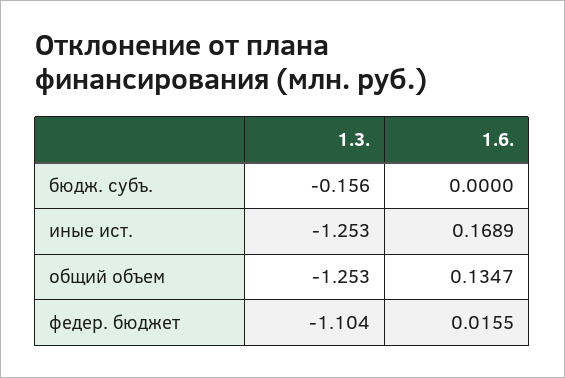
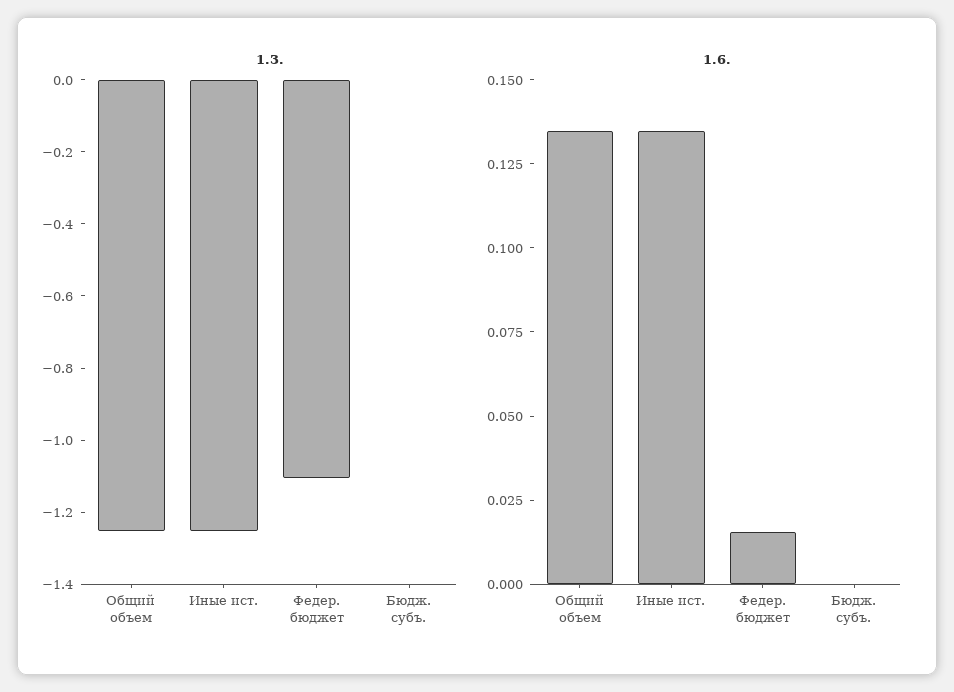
1.3., бюдж. субъ.: -0.156 -> 0
1.6., иные ист.: 0.1689 -> 0.135

